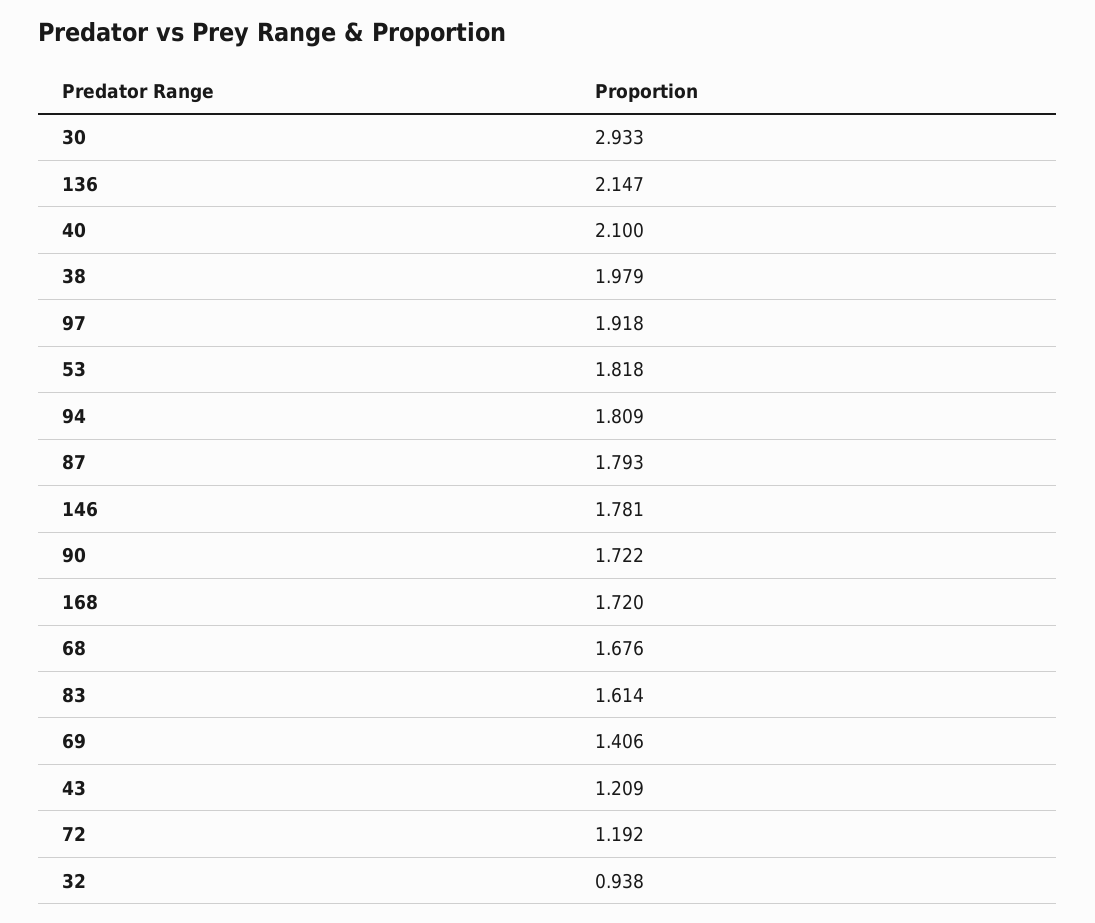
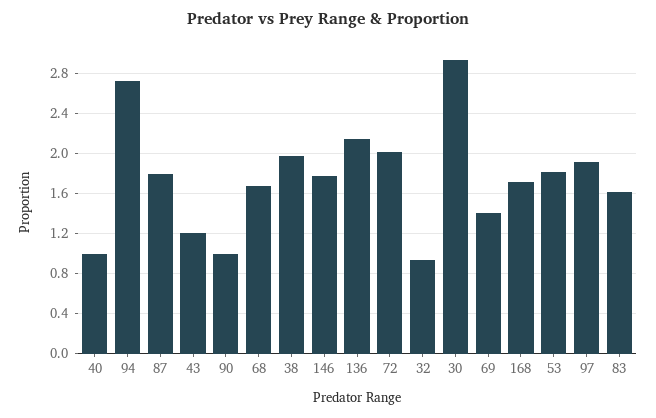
40: 2.1 -> 1
94: 1.809 -> 2.7
90: 1.722 -> 1
72: 1.192 -> 2

